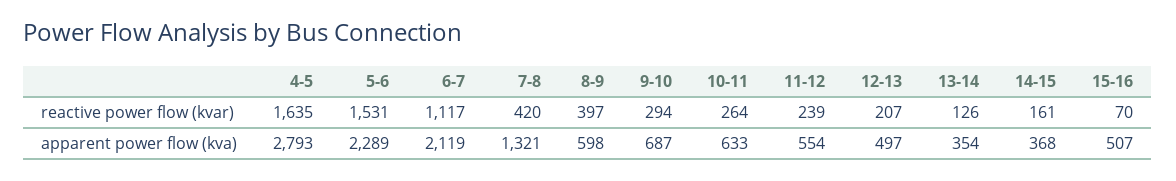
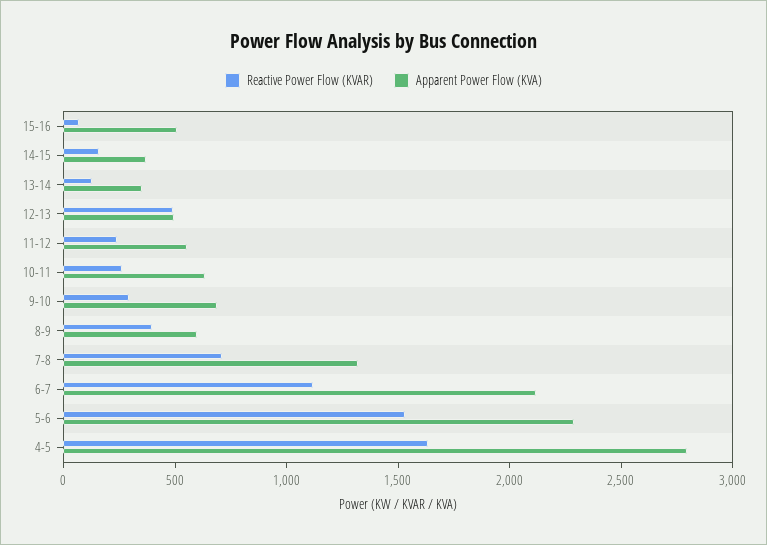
reactive power flow (kvar), 7-8: 420 -> 700
reactive power flow (kvar), 12-13: 207 -> 500

